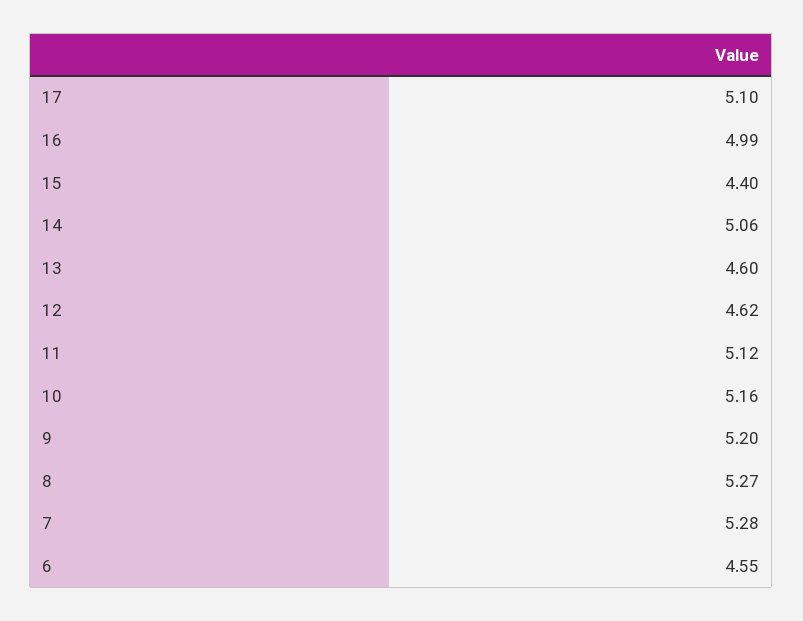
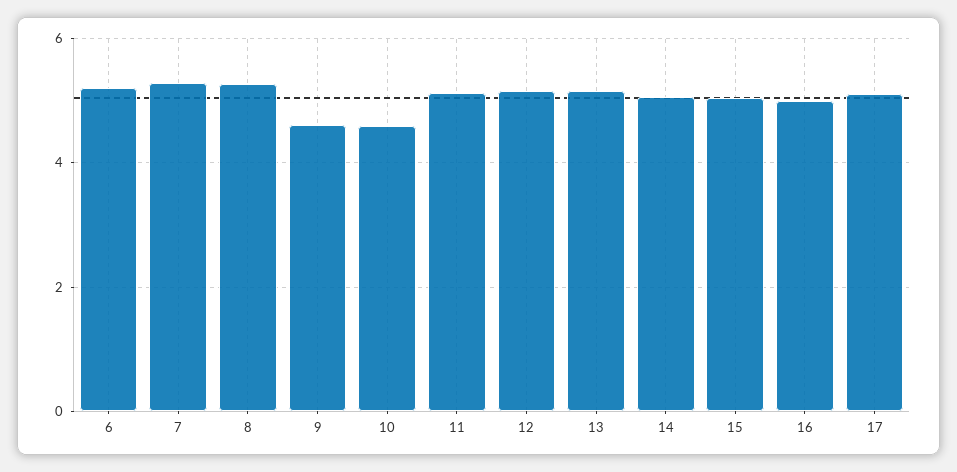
15: 4.4 -> 5
13: 4.6 -> 5.2
12: 4.62 -> 5.2
10: 5.16 -> 4.6
9: 5.2 -> 4.6
6: 4.55 -> 5.2

